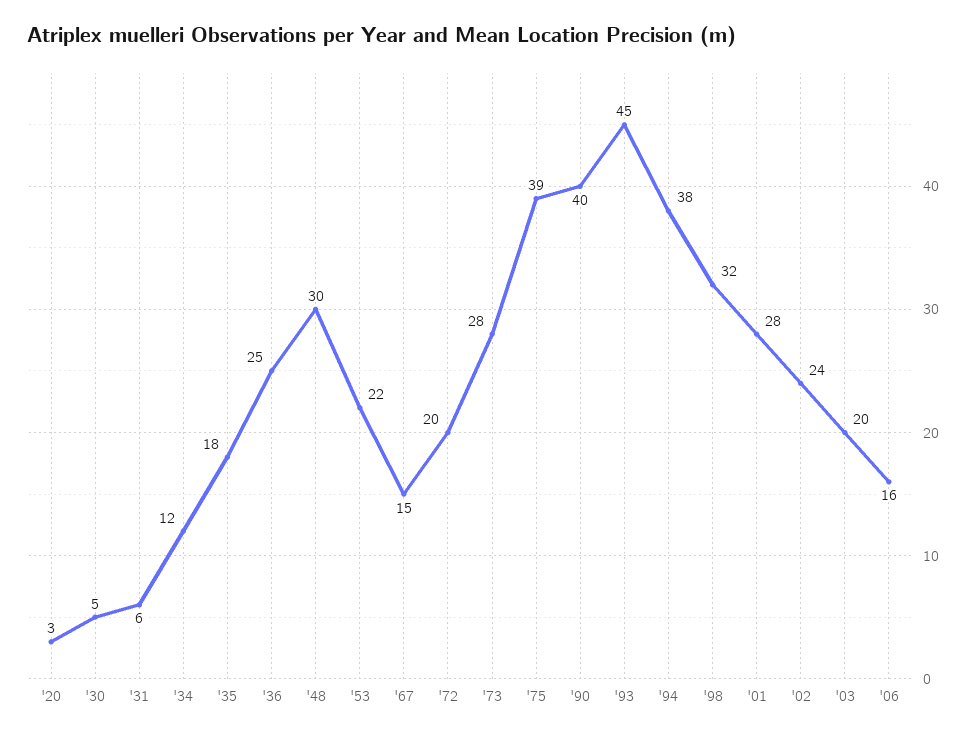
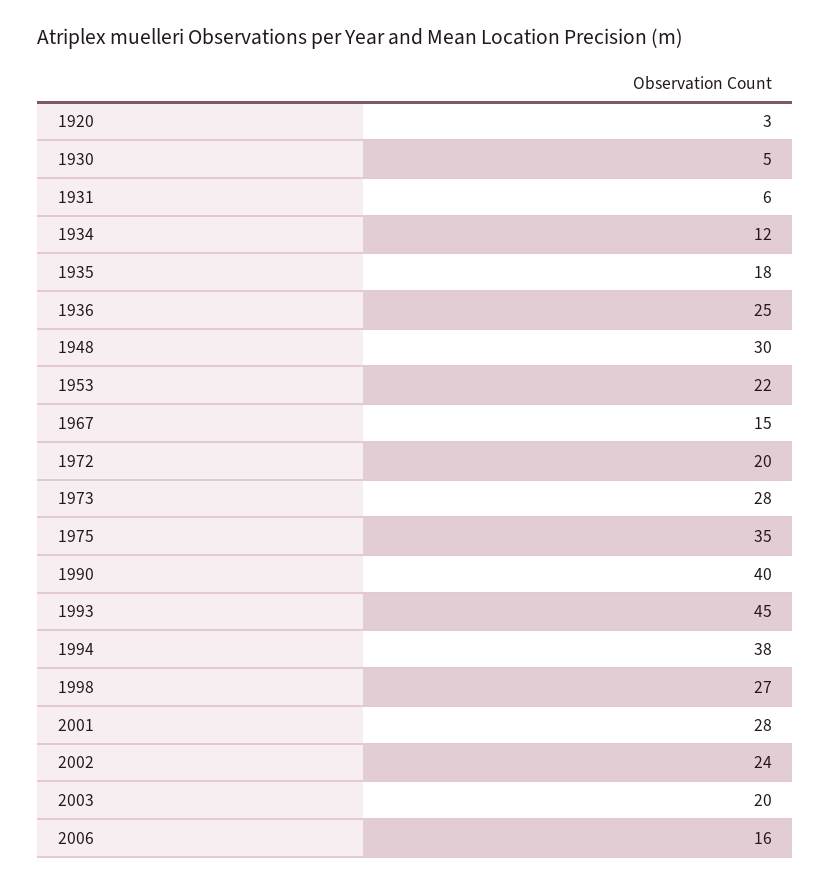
'75: 39 -> 35
'98: 32 -> 27

